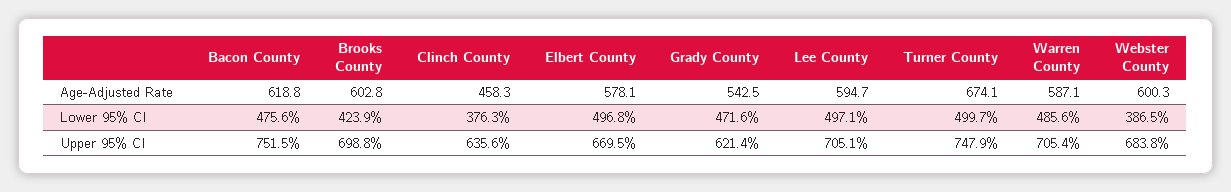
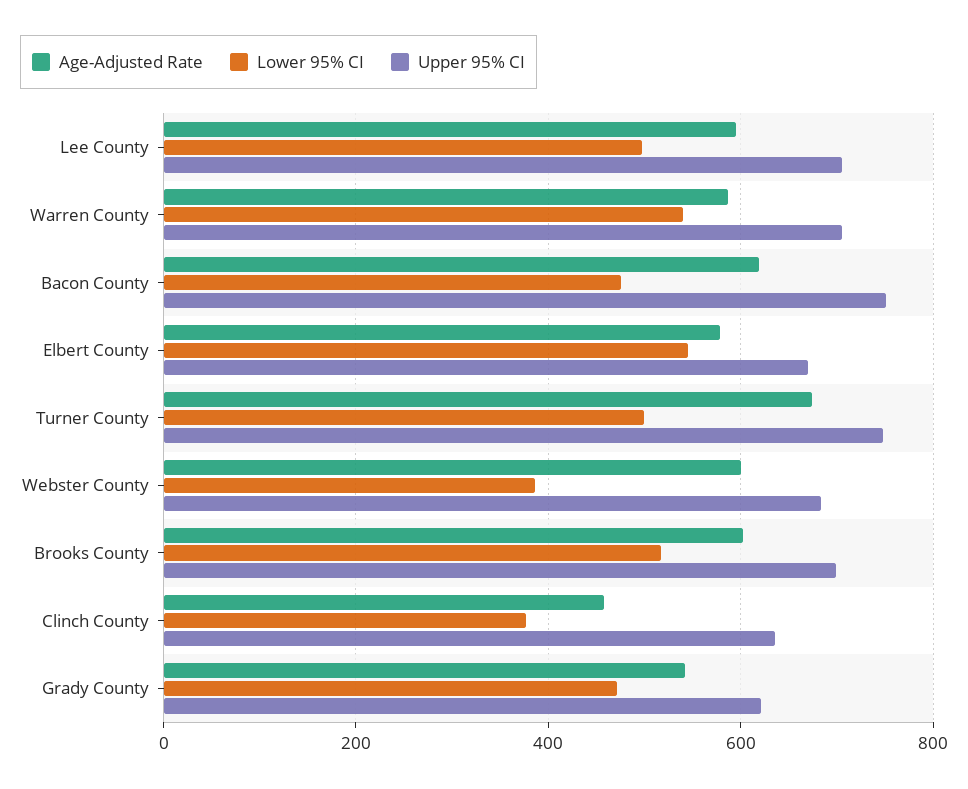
Lower 95% CI, Brooks County: 423.9 -> 520
Lower 95% CI, Elbert County: 496.8 -> 540
Lower 95% CI, Warren County: 485.6 -> 540

